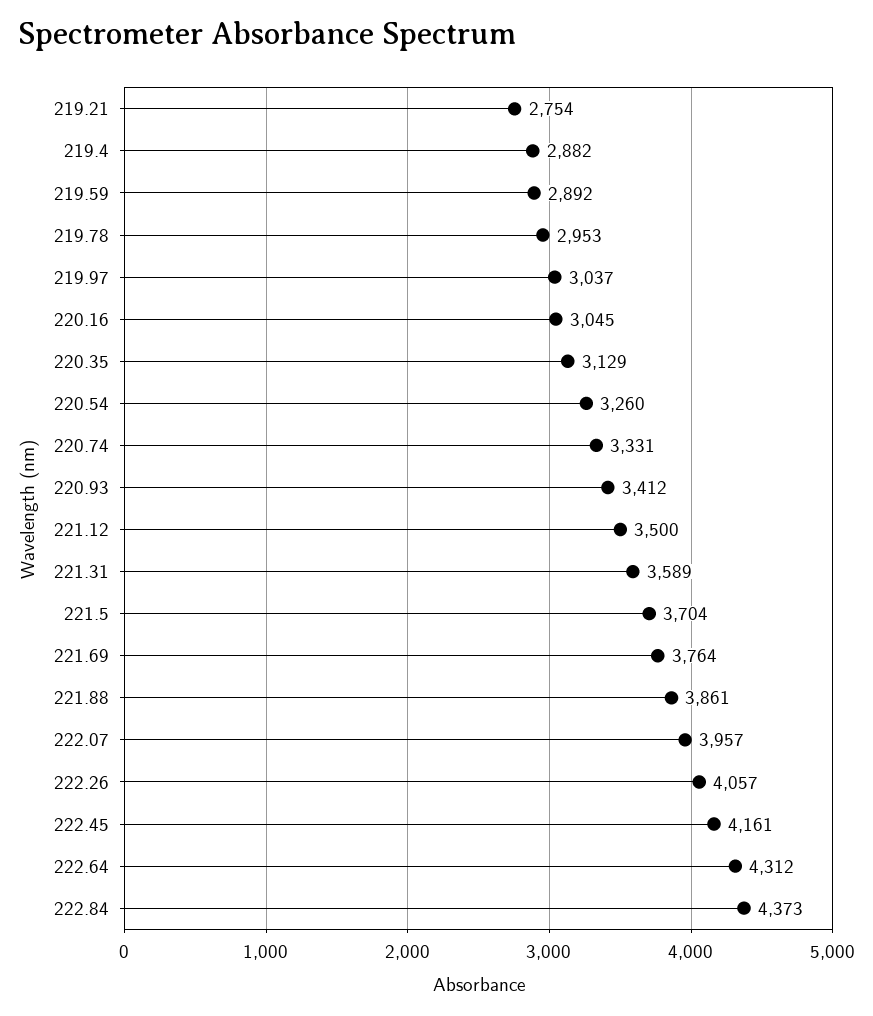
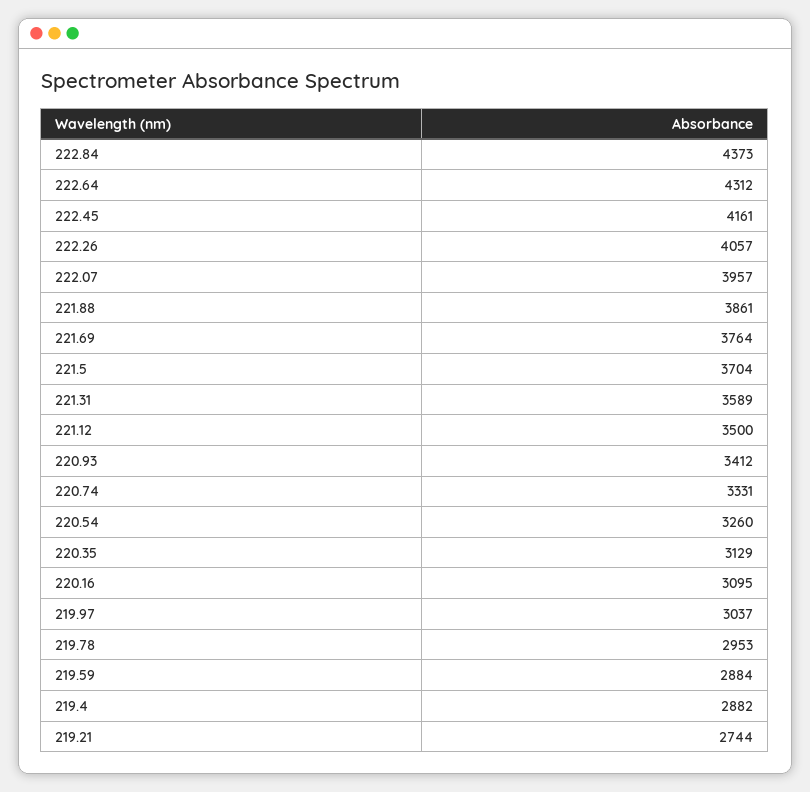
219.21: 2754 -> 2744
219.59: 2892 -> 2884
220.16: 3045 -> 3095

